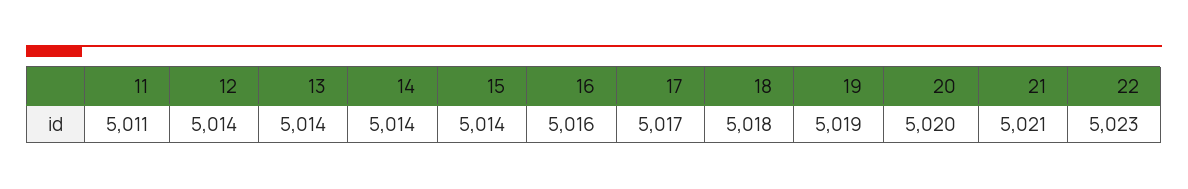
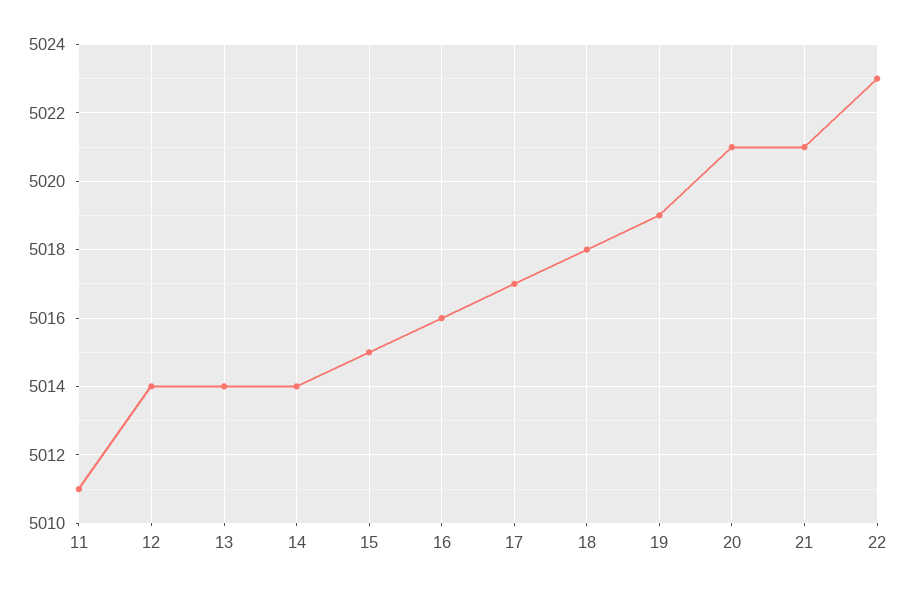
15: 5014 -> 5015
20: 5020 -> 5021

